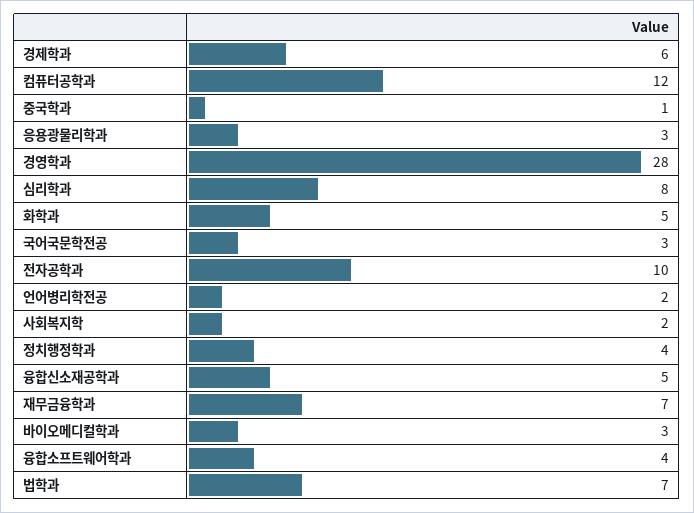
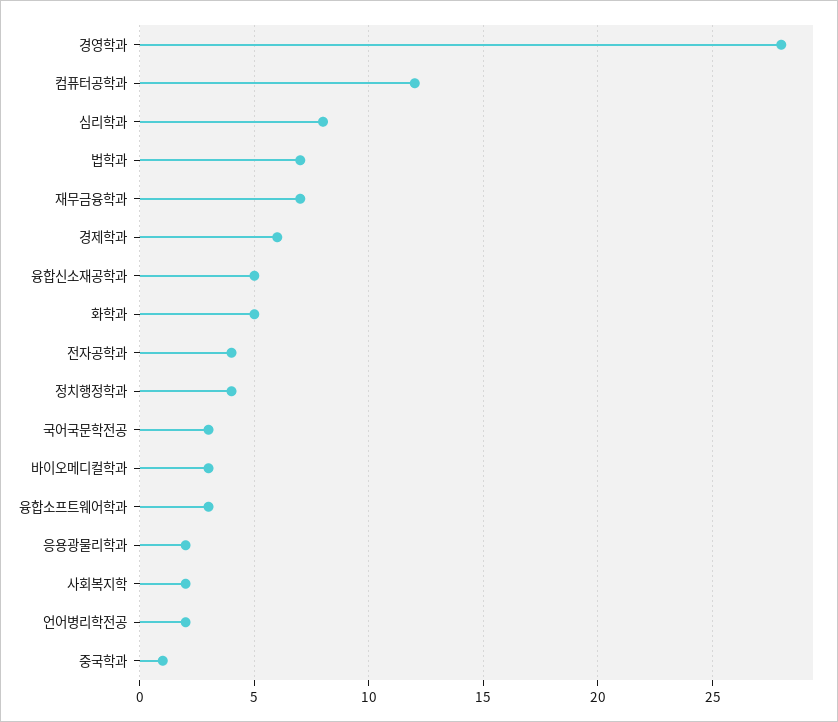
응용광물리학과: 3 -> 2
전자공학과: 10 -> 4
융합소프트웨어학과: 4 -> 3

